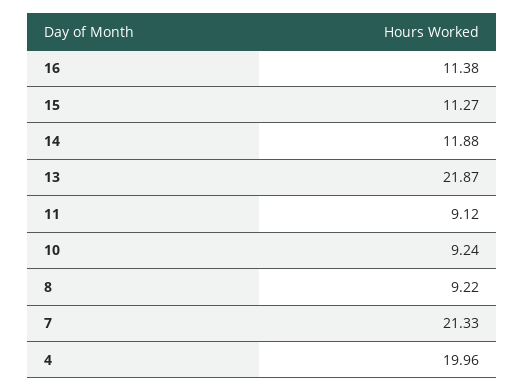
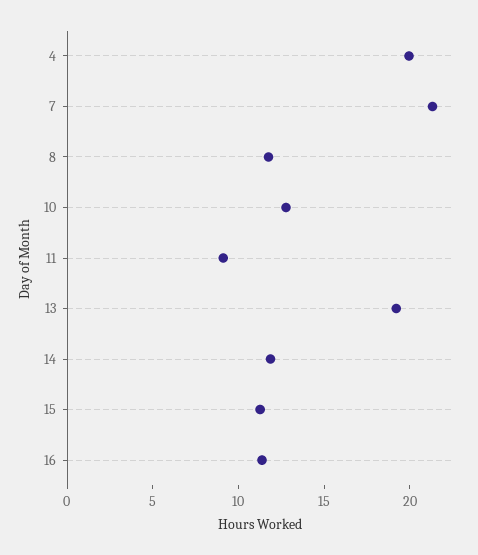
13: 21.87 -> 19
10: 9.24 -> 13
8: 9.22 -> 12

